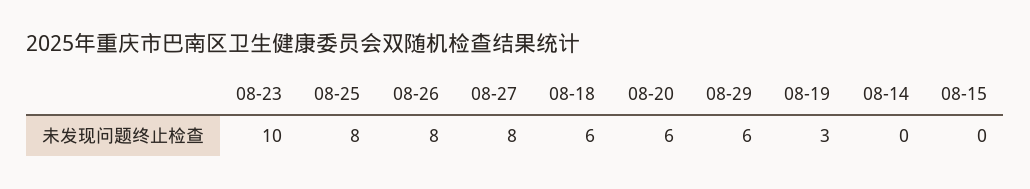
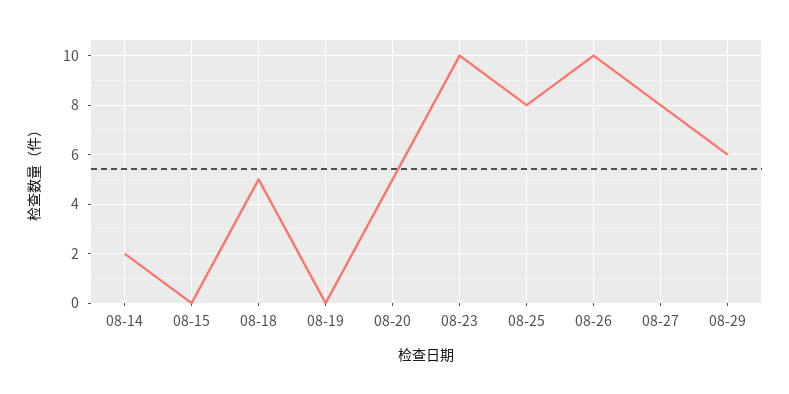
08-26: 8 -> 10
08-18: 6 -> 5
08-20: 6 -> 5
08-19: 3 -> 0
08-14: 0 -> 2

